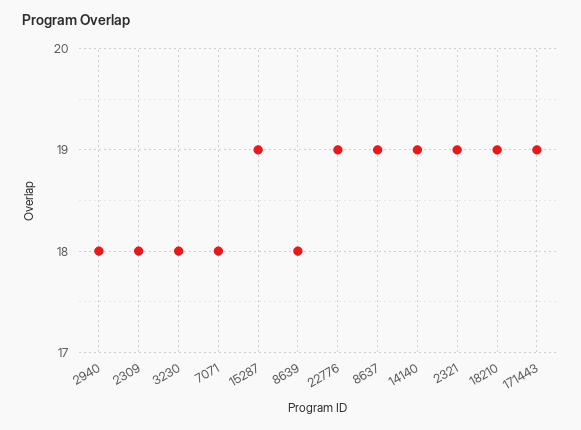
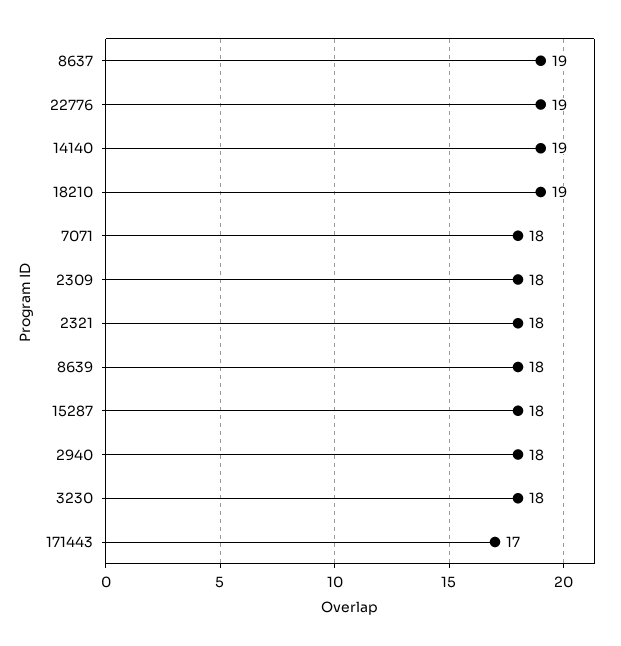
15287: 19 -> 18
2321: 19 -> 18
171443: 19 -> 17

